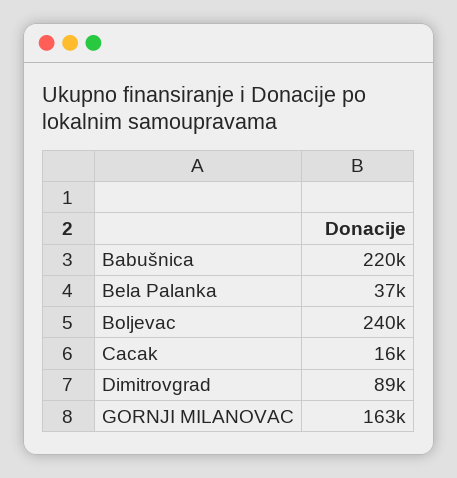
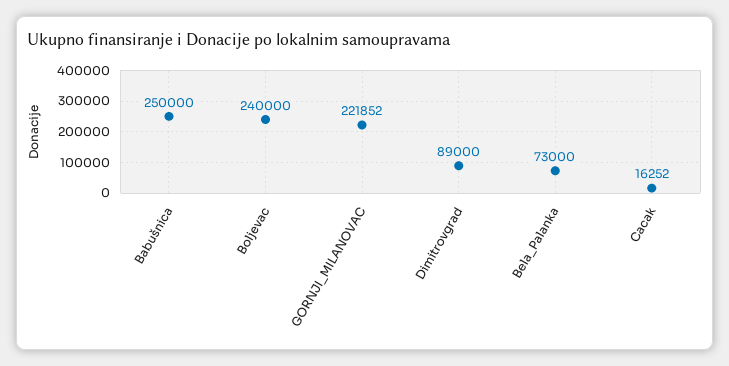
Babušnica: 220000 -> 250000
Bela Palanka: 37000 -> 73000
GORNJI MILANOVAC: 163000 -> 221852

